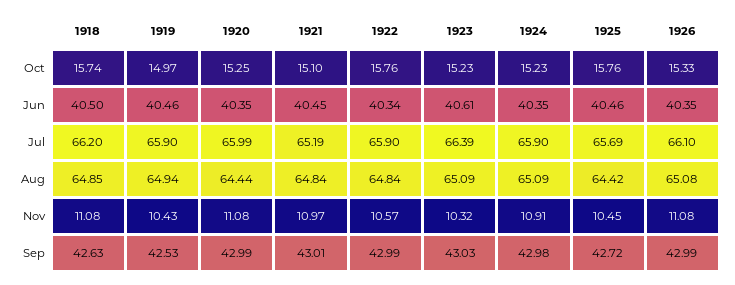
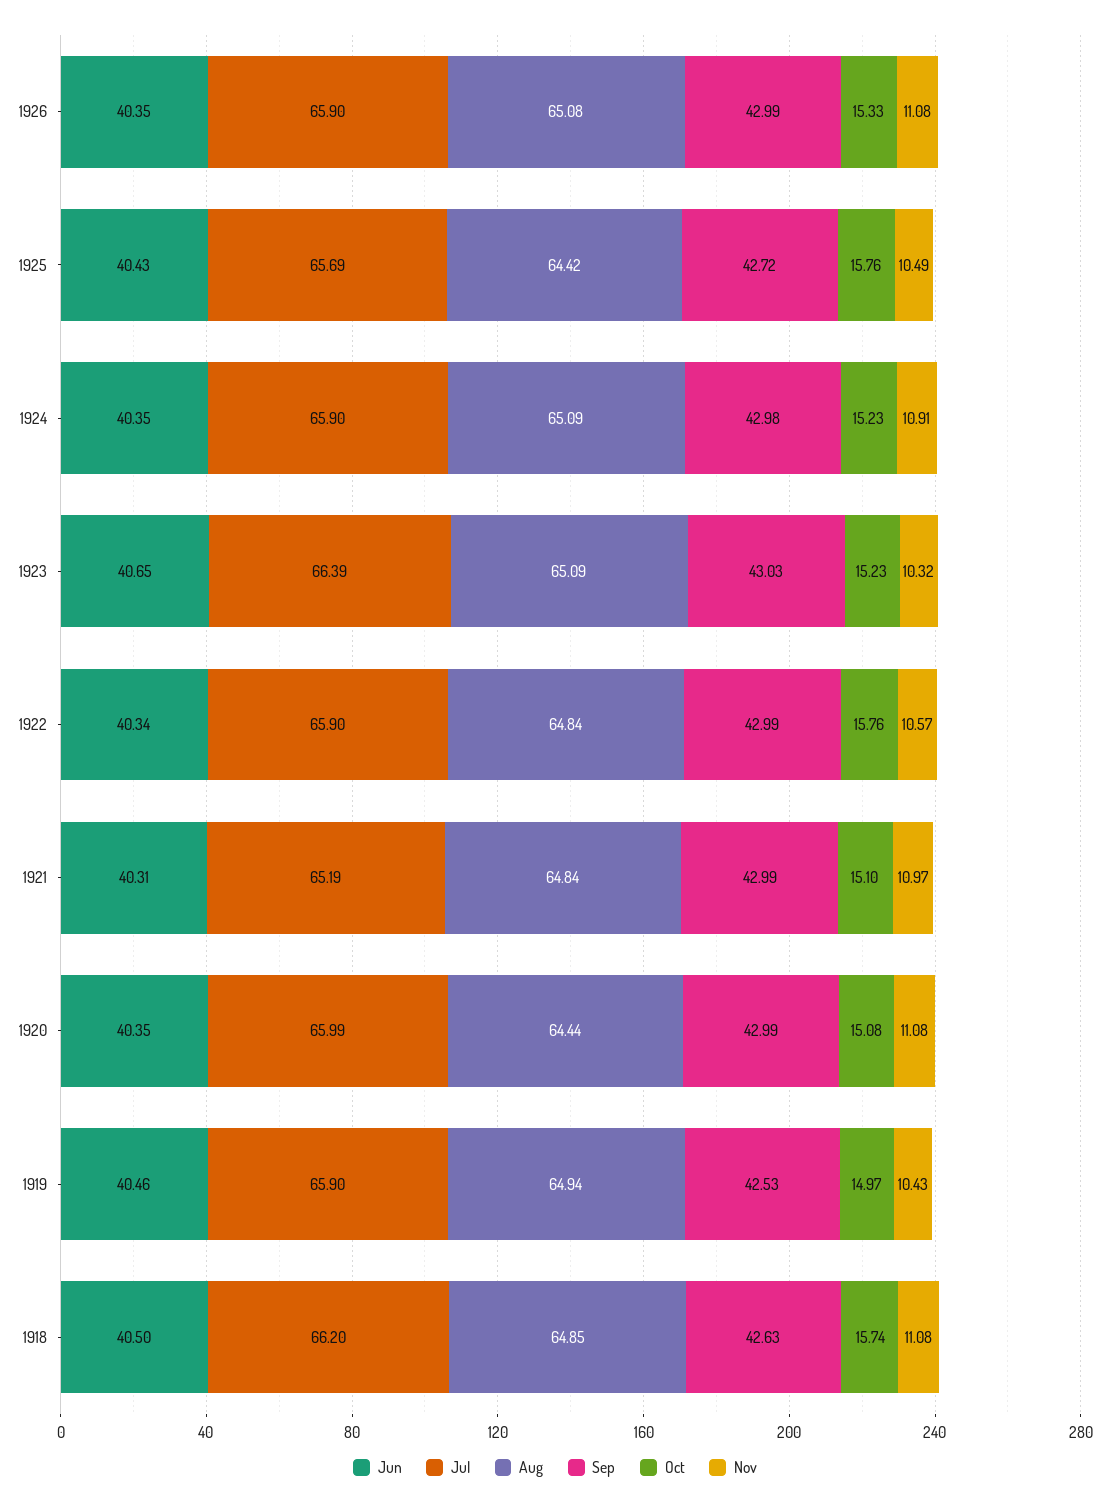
Oct, 1920: 15.25 -> 15.08
Jun, 1921: 40.45 -> 40.31
Jun, 1923: 40.61 -> 40.65
Jun, 1925: 40.46 -> 40.43
Jul, 1926: 66.1 -> 65.9
Nov, 1925: 10.45 -> 10.49
Sep, 1921: 43.01 -> 42.99

